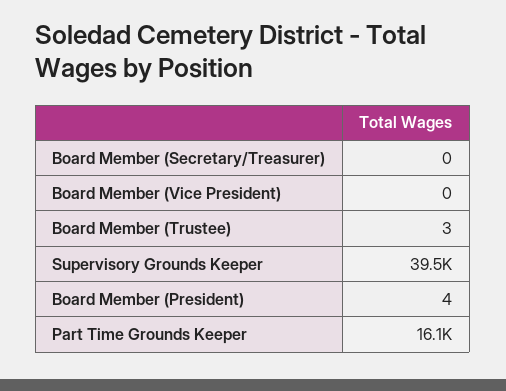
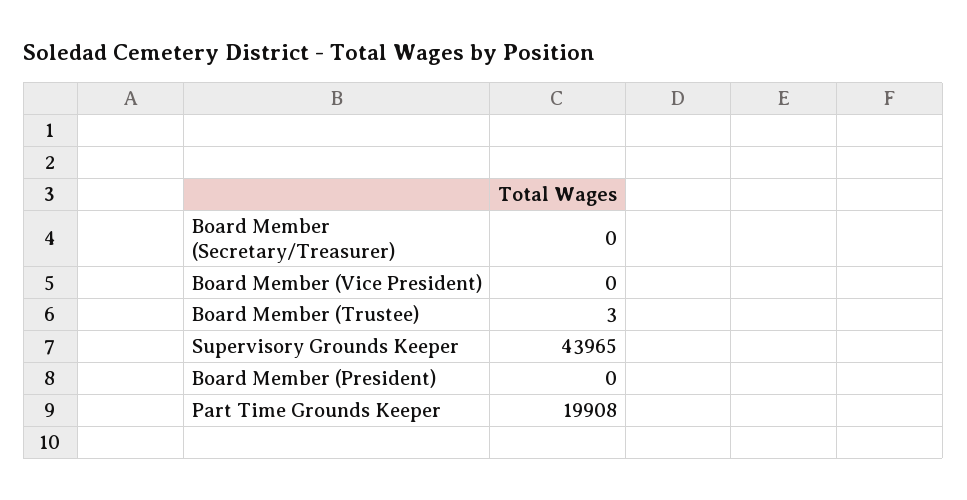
Supervisory Grounds Keeper: 39500 -> 43965
Board Member (President): 4 -> 0
Part Time Grounds Keeper: 16100 -> 19908

